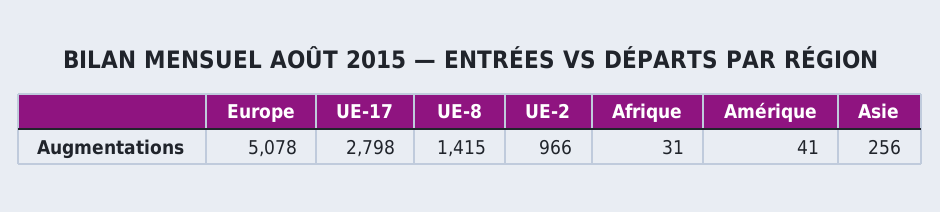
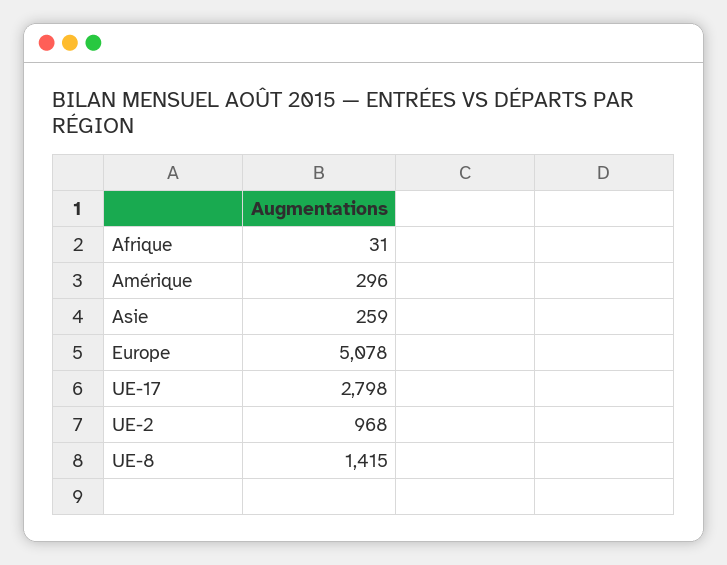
UE-2: 966 -> 968
Amérique: 41 -> 296
Asie: 256 -> 259

